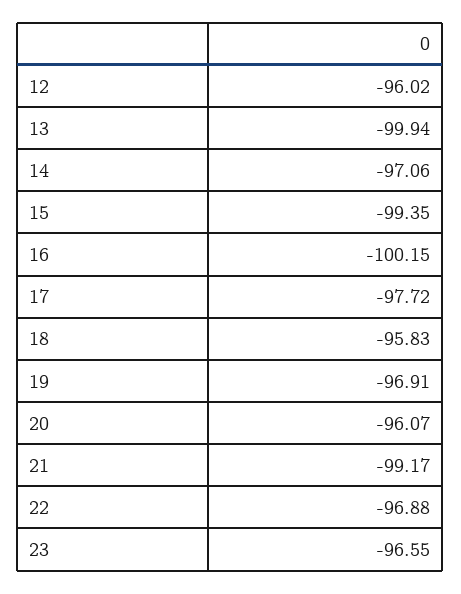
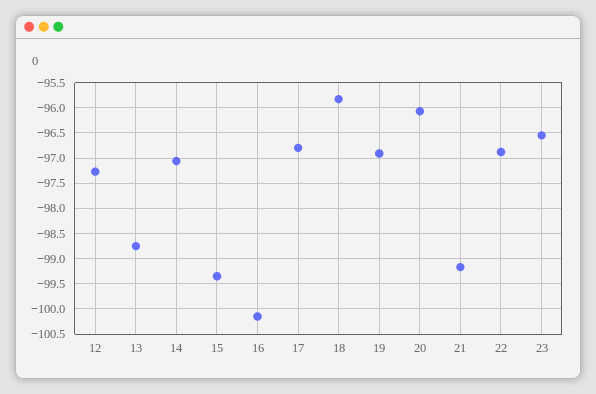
12: -96.02 -> -97.25
13: -99.94 -> -98.75
17: -97.72 -> -96.75

